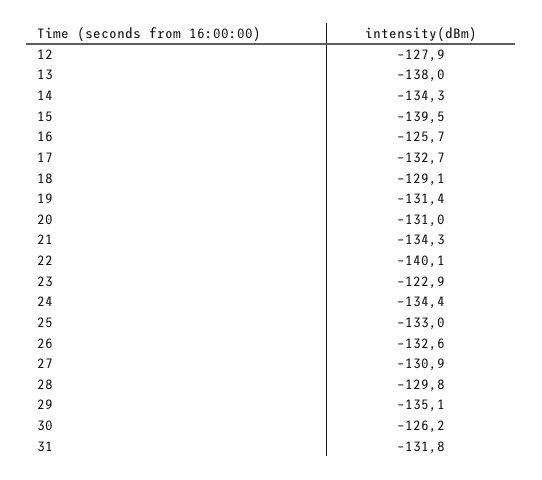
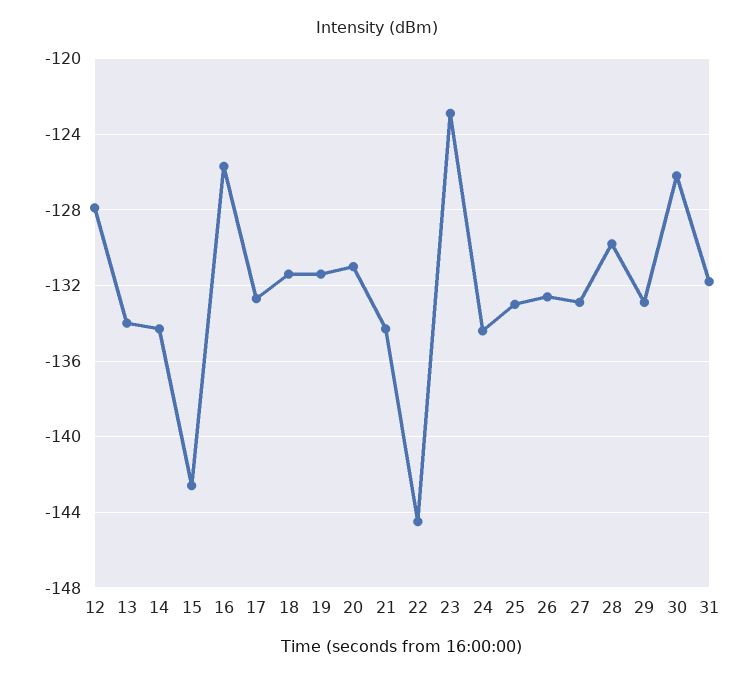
13: -138 -> -134
15: -139.5 -> -142.5
18: -129.1 -> -131.5
22: -140.1 -> -144.5
27: -130.9 -> -133
29: -135.1 -> -133

